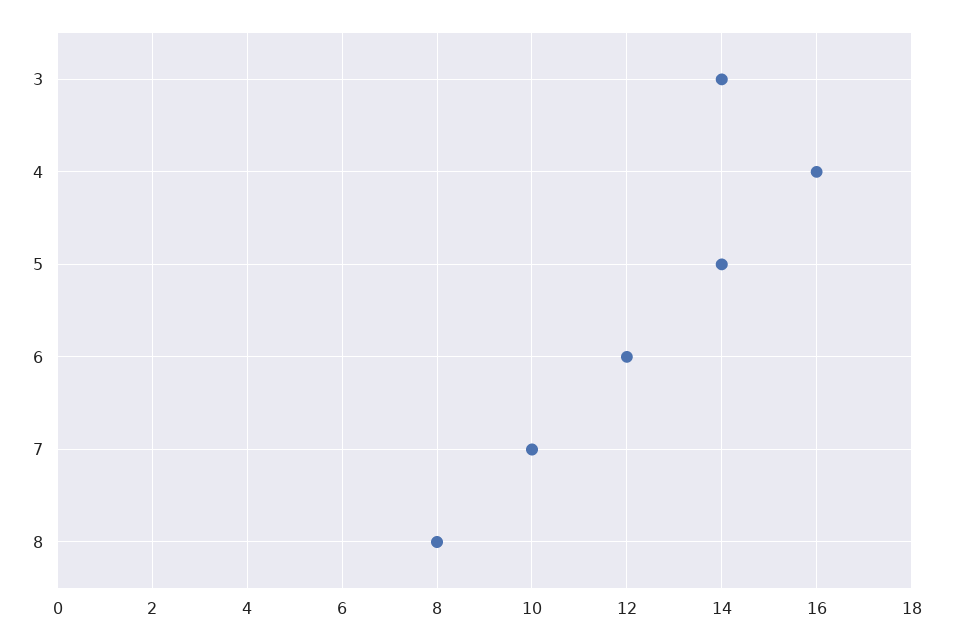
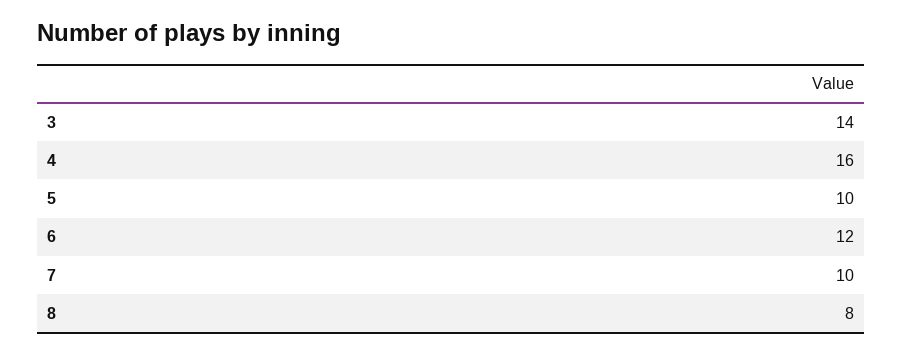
5: 14 -> 10

